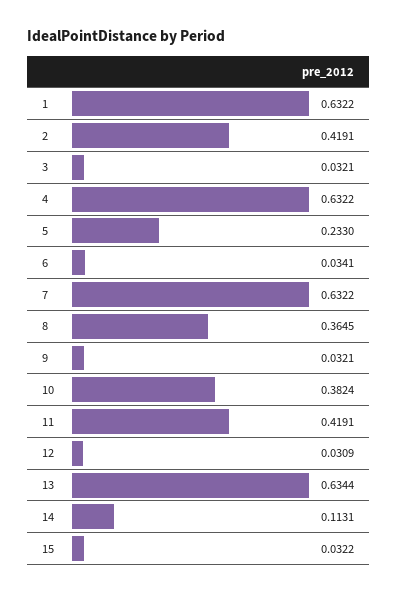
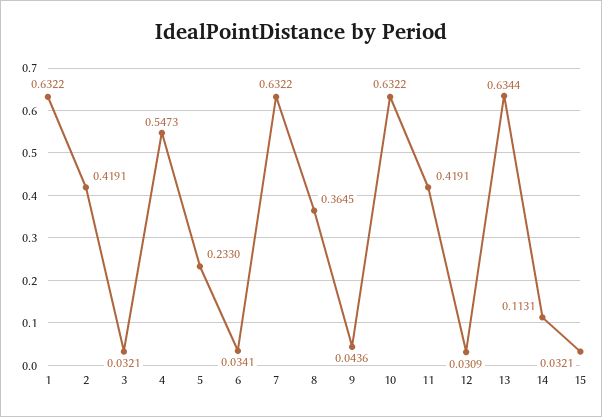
4: 0.6322 -> 0.5473
9: 0.0321 -> 0.0436
10: 0.3824 -> 0.6322
15: 0.0322 -> 0.0321

